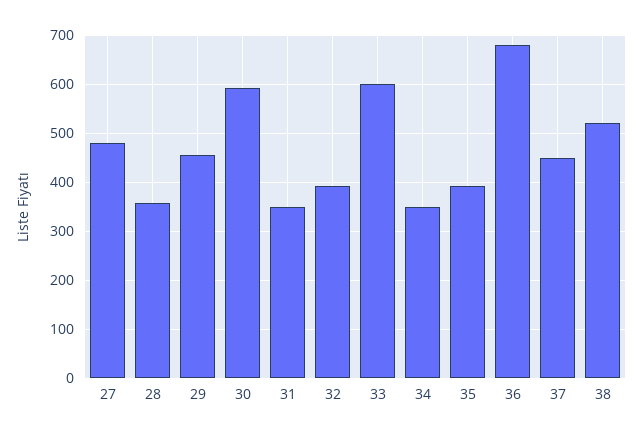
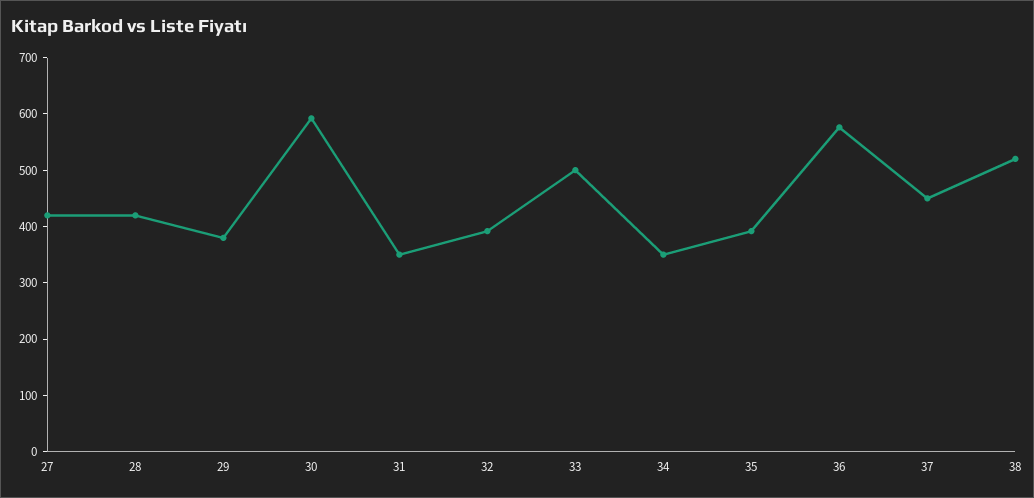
27: 480 -> 420
28: 360 -> 420
29: 460 -> 380
33: 600 -> 500
36: 680 -> 580

